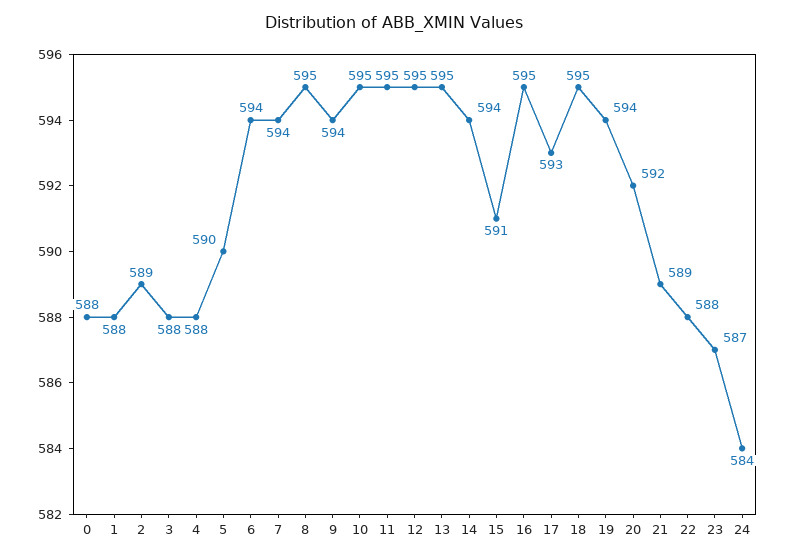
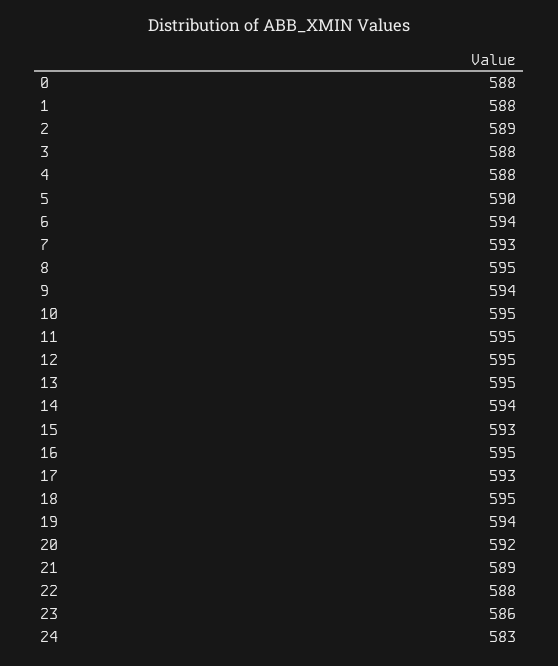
7: 594 -> 593
15: 591 -> 593
23: 587 -> 586
24: 584 -> 583

